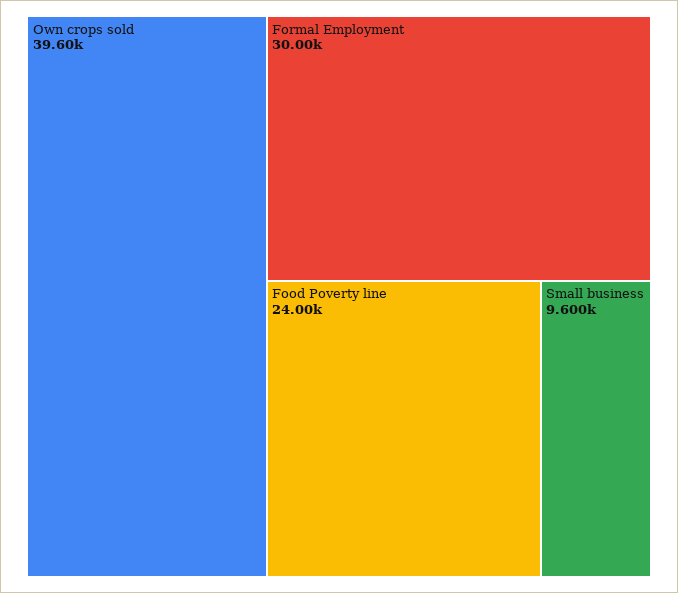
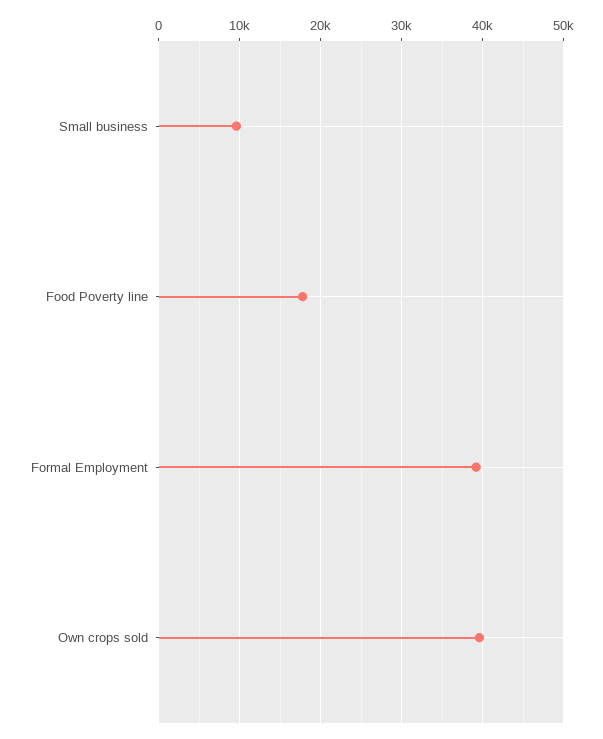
Formal Employment: 30000 -> 39000
Food Poverty line: 24000 -> 18000

